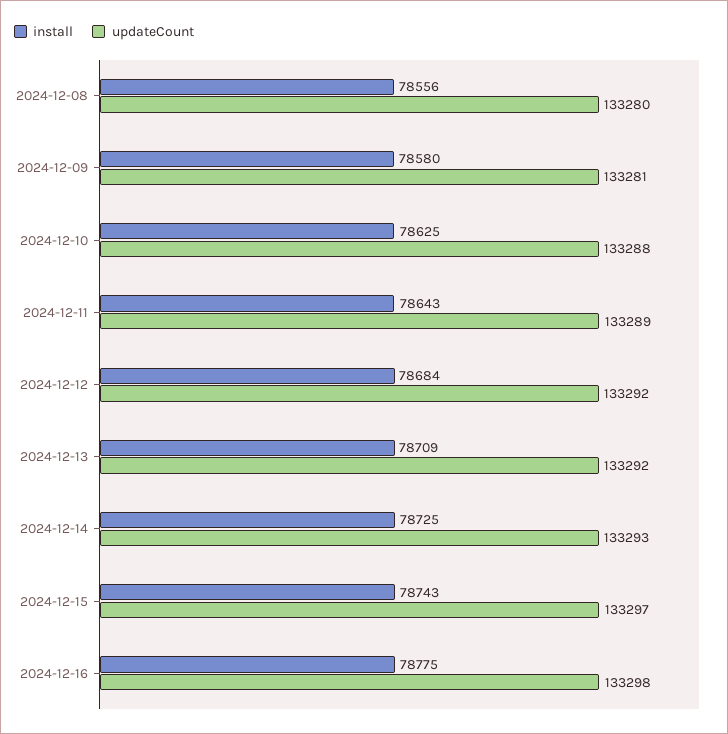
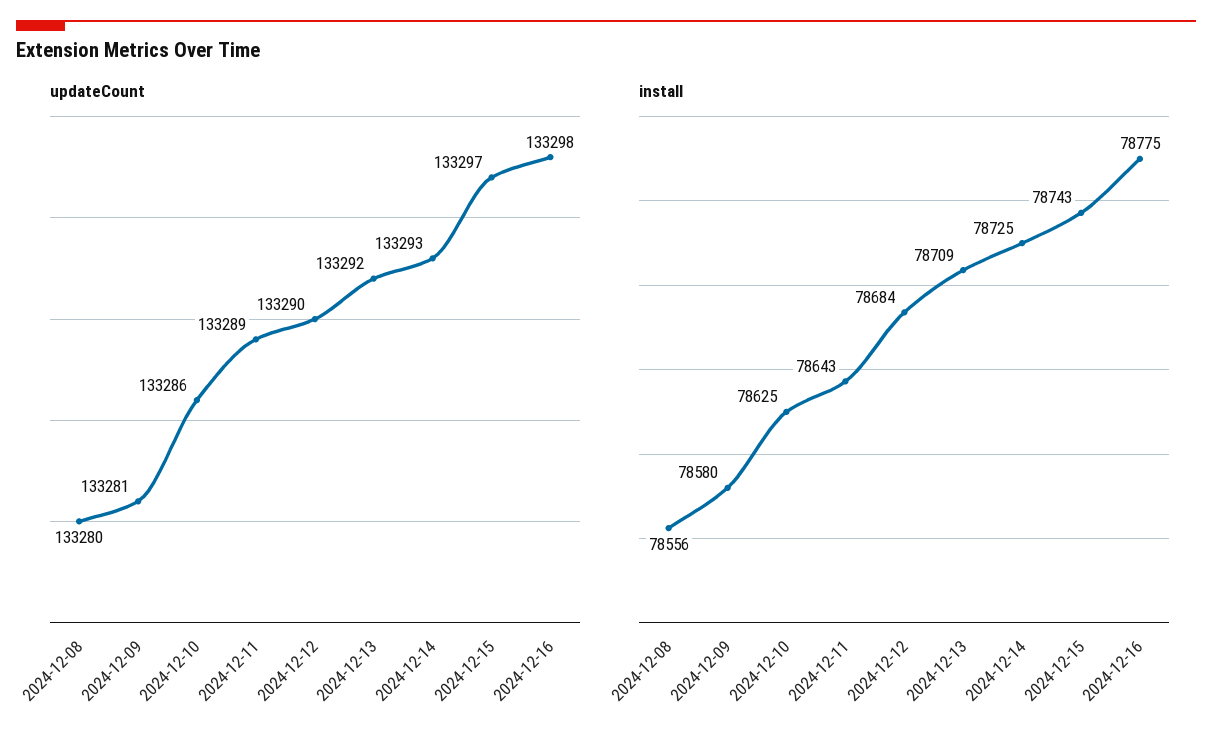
updateCount, 2024-12-10: 133288 -> 133286
updateCount, 2024-12-12: 133292 -> 133290

